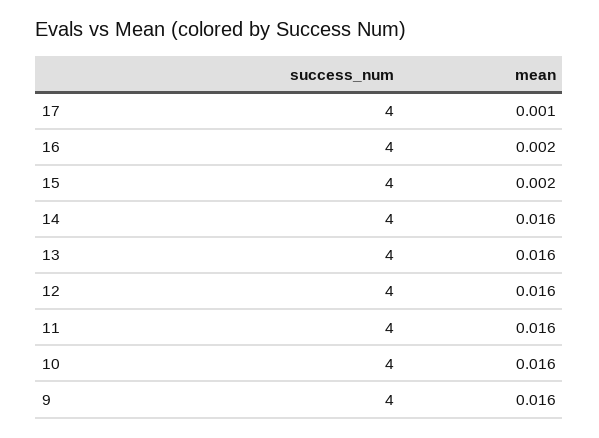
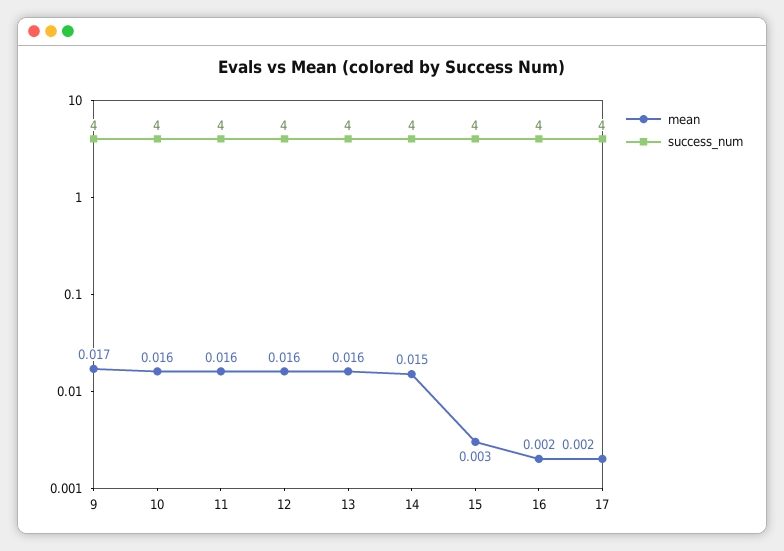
mean, 17: 0.001 -> 0.002
mean, 15: 0.002 -> 0.003
mean, 14: 0.016 -> 0.015
mean, 9: 0.016 -> 0.017

